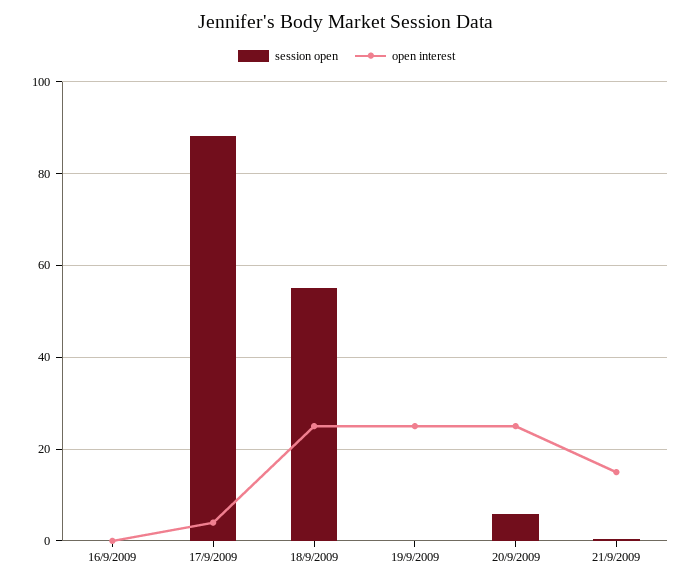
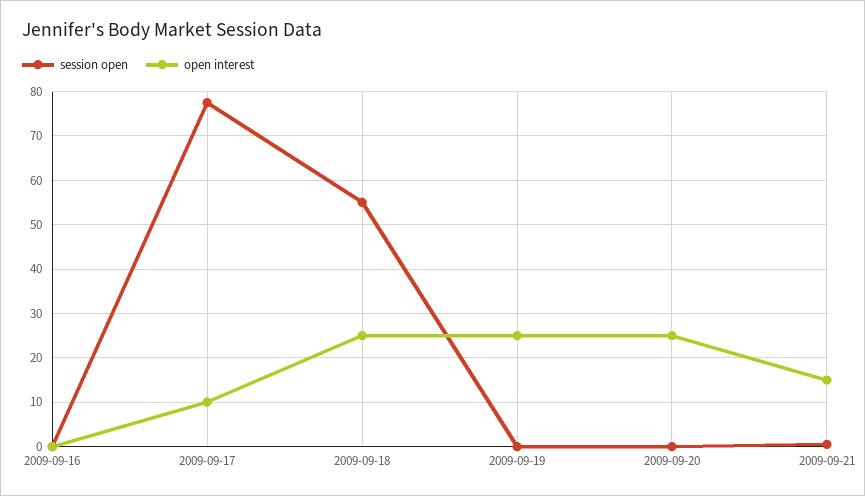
session open, 17/9/2009: 88 -> 78
open interest, 17/9/2009: 4 -> 10
session open, 20/9/2009: 6 -> 0

